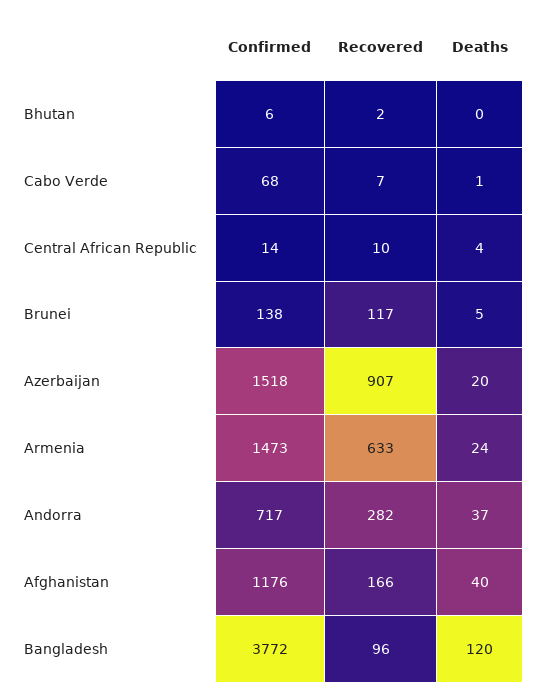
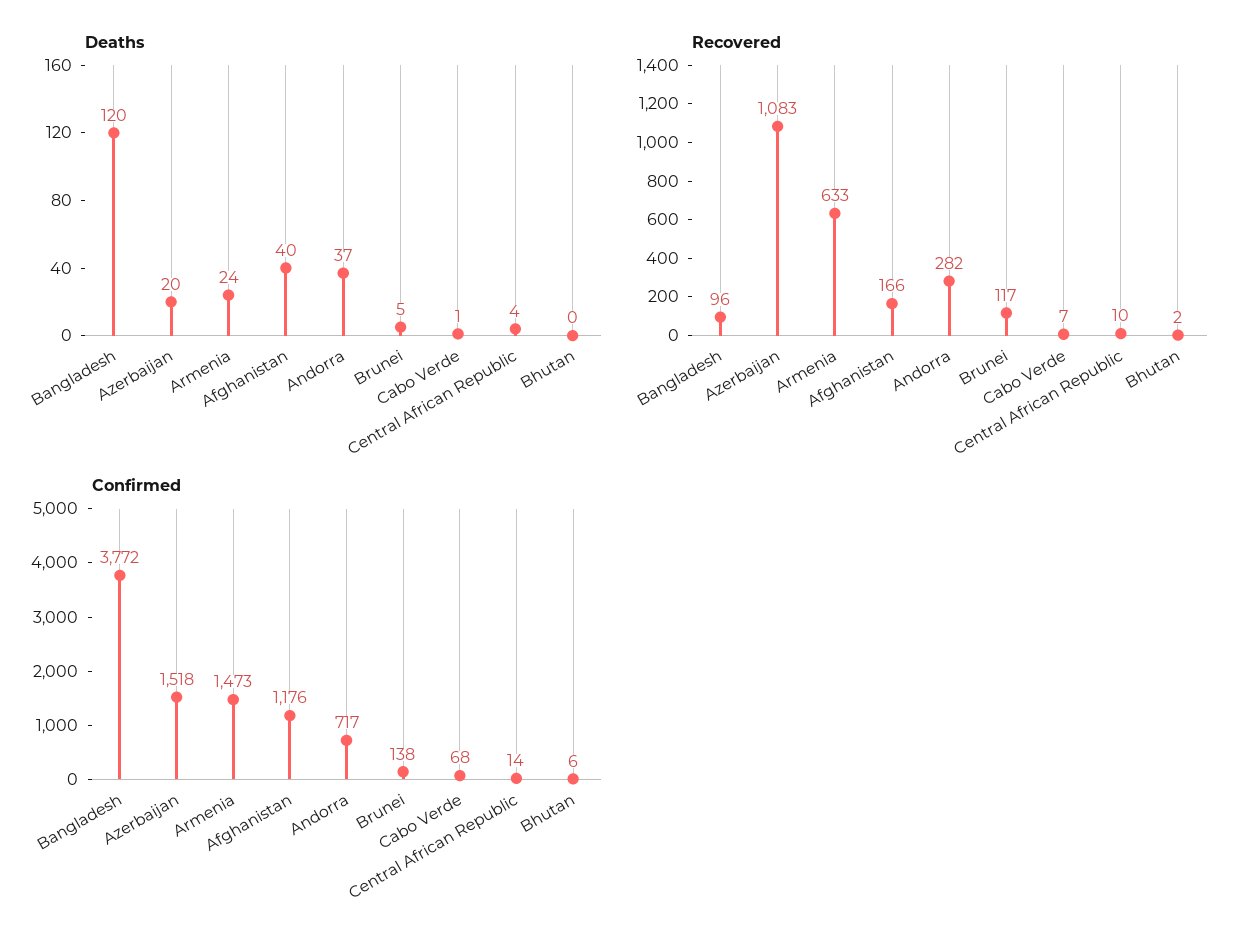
Recovered, Azerbaijan: 907 -> 1083

